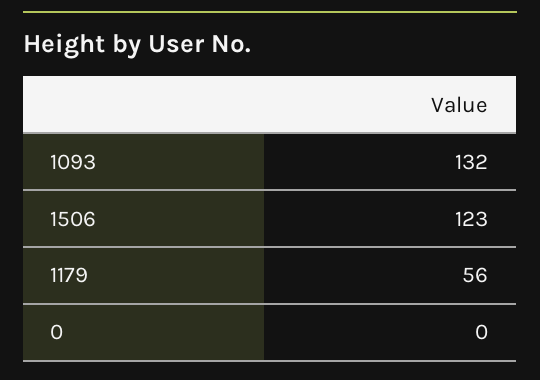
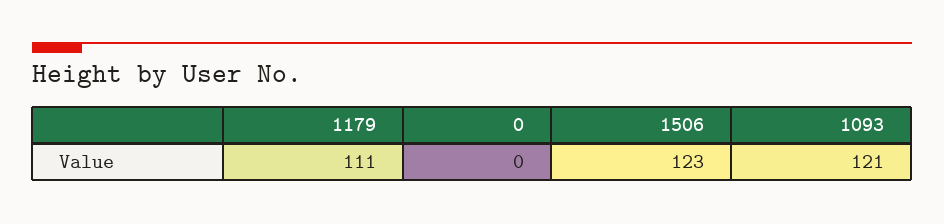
1093: 132 -> 121
1179: 56 -> 111

